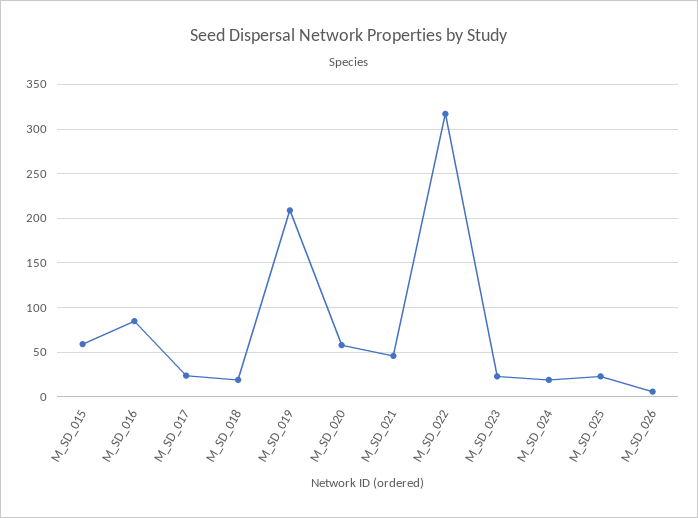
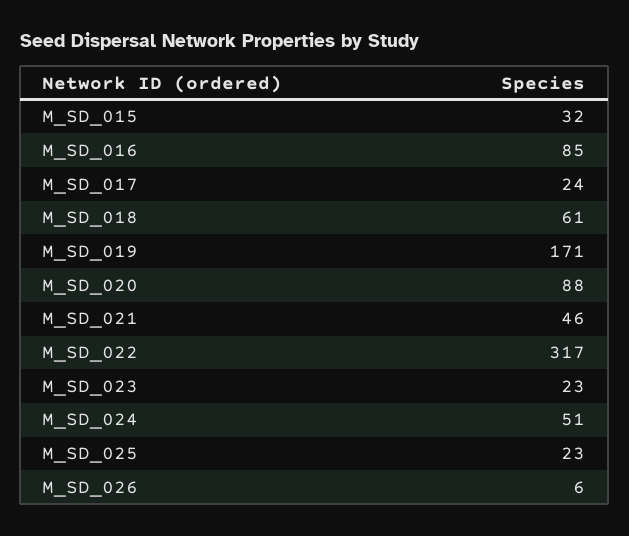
M_SD_015: 60 -> 32
M_SD_018: 20 -> 61
M_SD_019: 210 -> 171
M_SD_020: 60 -> 88
M_SD_024: 20 -> 51

